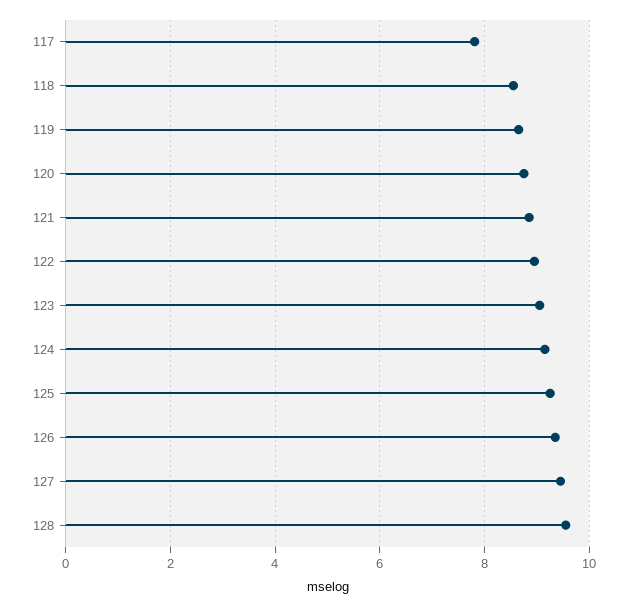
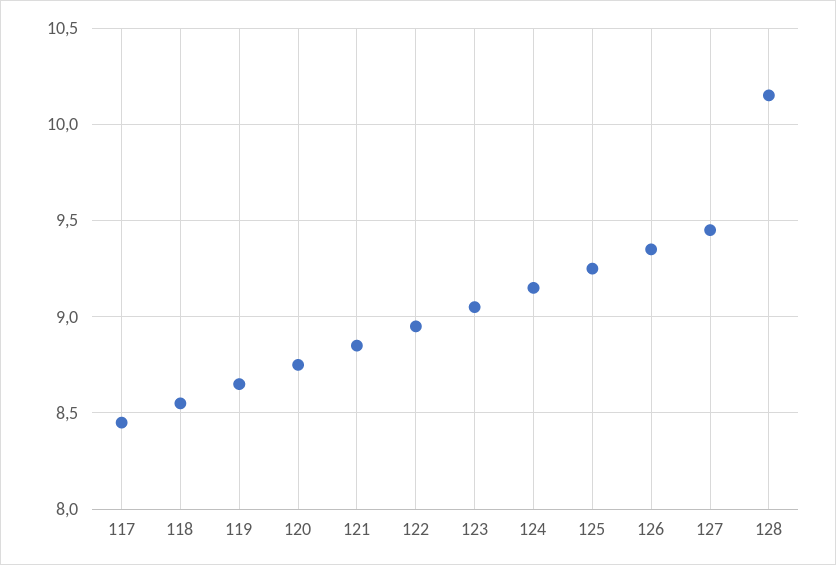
117: 7.8 -> 8.45
128: 9.6 -> 10.15

